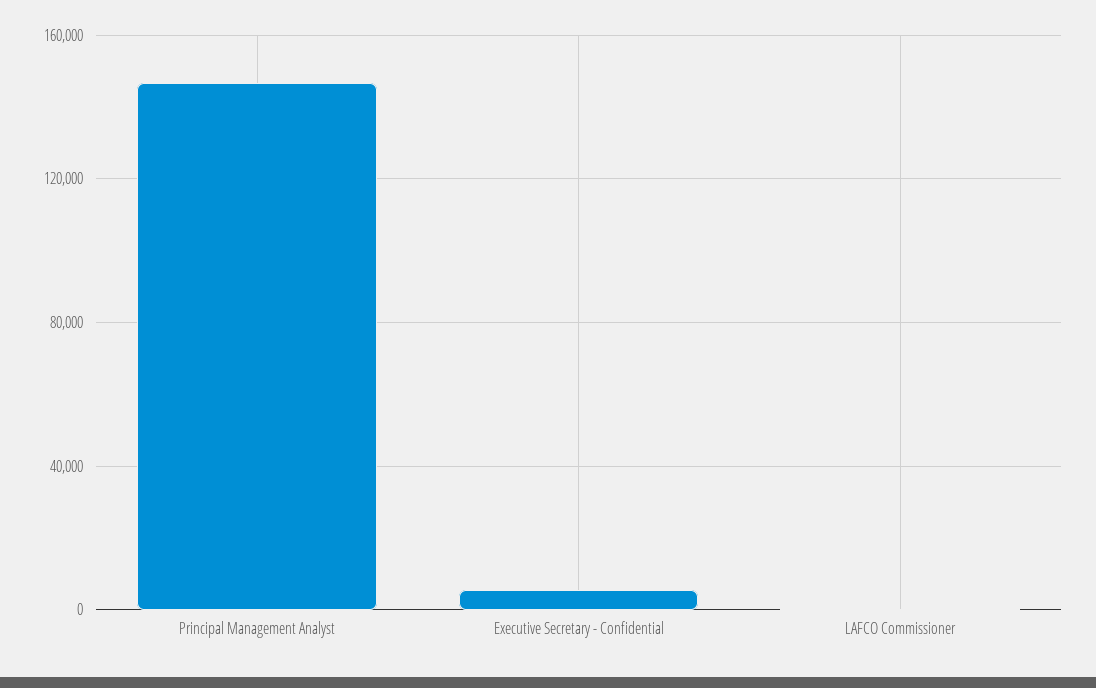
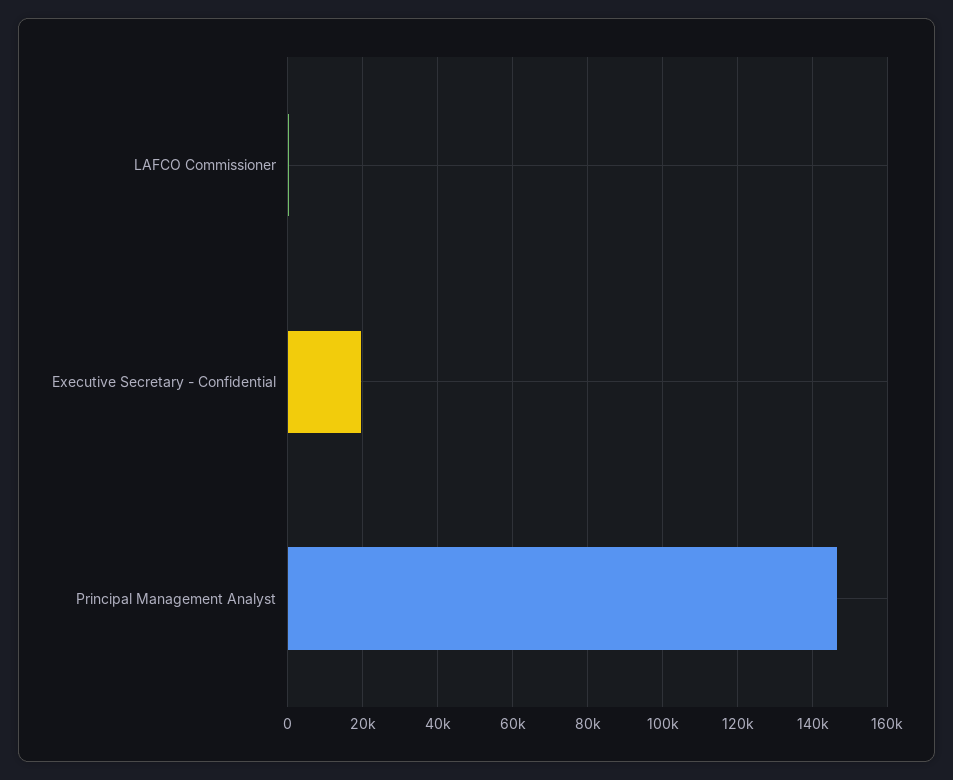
Executive Secretary - Confidential: 5000 -> 20000

